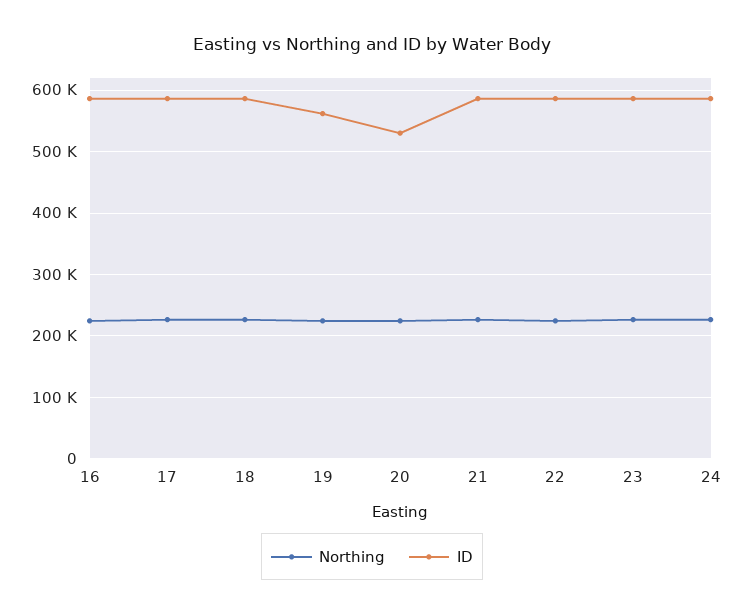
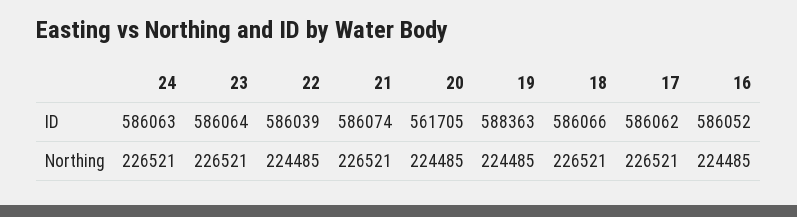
ID, 19: 560000 -> 588363
ID, 20: 530000 -> 561705

